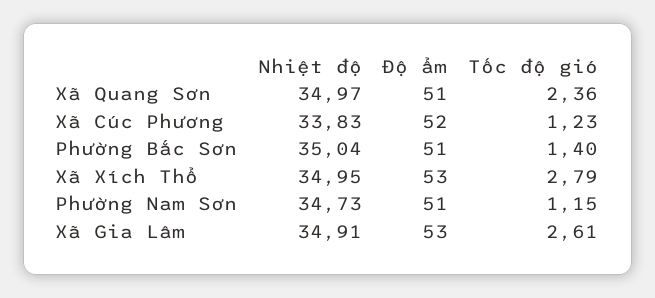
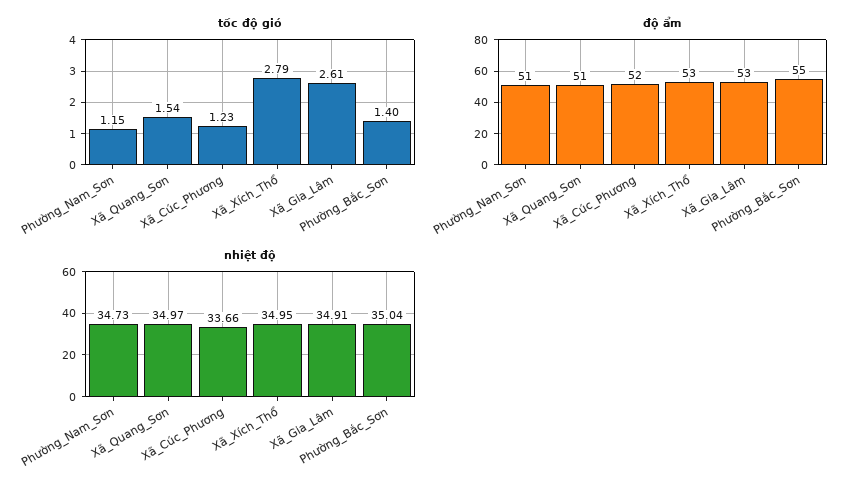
Tốc độ gió, Xã Quang Sơn: 2.36 -> 1.54
Nhiệt độ, Xã Cúc Phương: 33.83 -> 33.66
Độ ẩm, Phường Bắc Sơn: 51 -> 55

